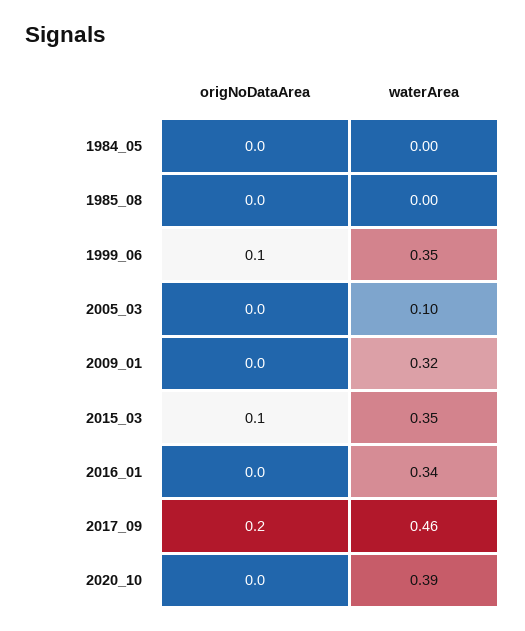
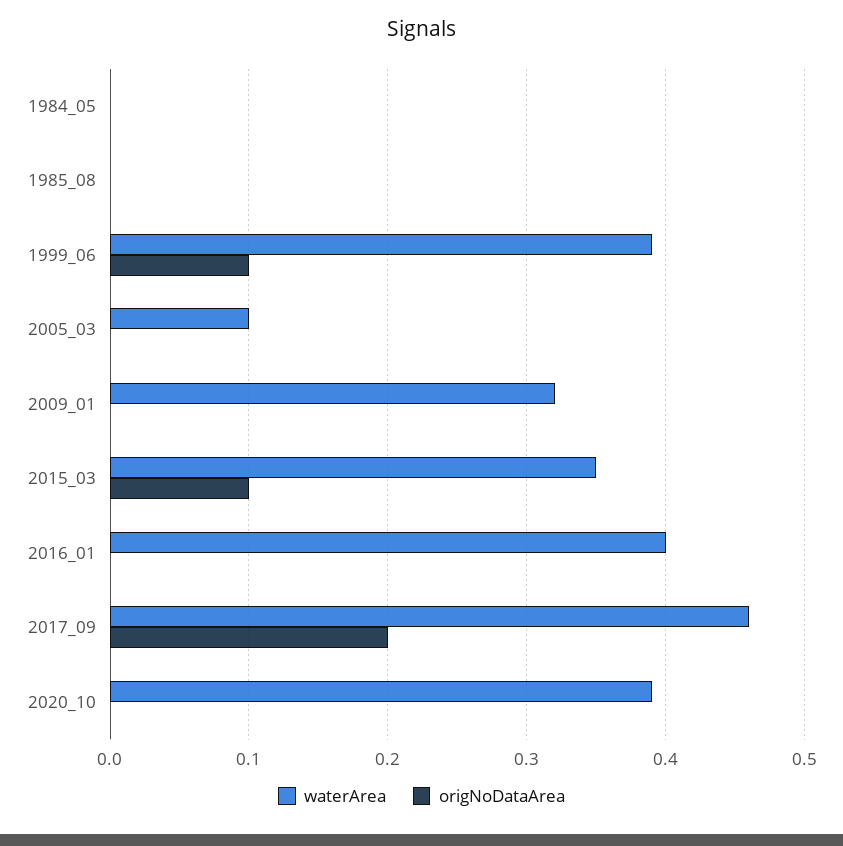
waterArea, 1999_06: 0.35 -> 0.39
waterArea, 2016_01: 0.34 -> 0.4

